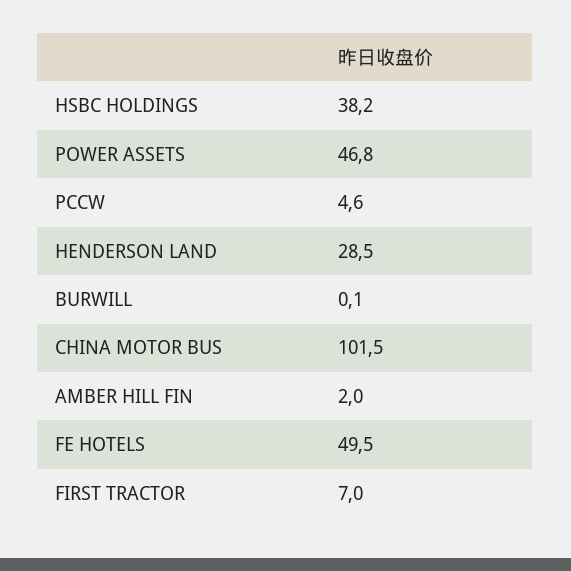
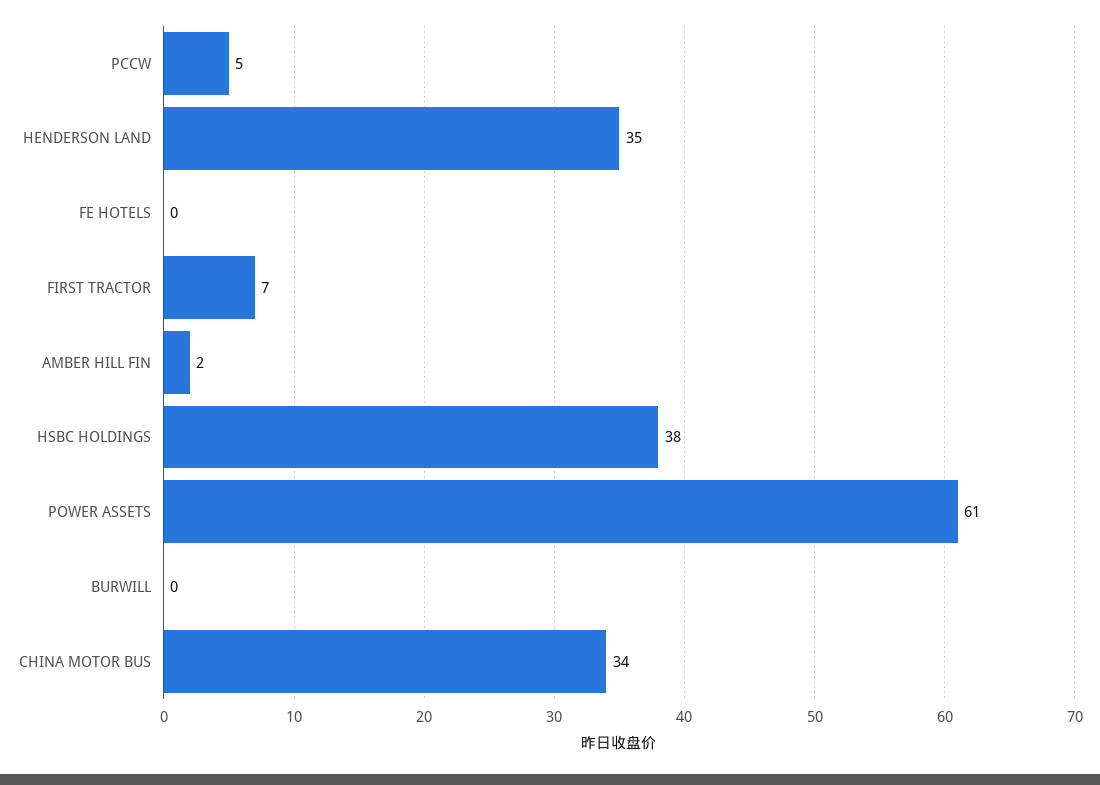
POWER ASSETS: 46.8 -> 61
HENDERSON LAND: 28.5 -> 35
CHINA MOTOR BUS: 101.5 -> 34
FE HOTELS: 49.5 -> 0

